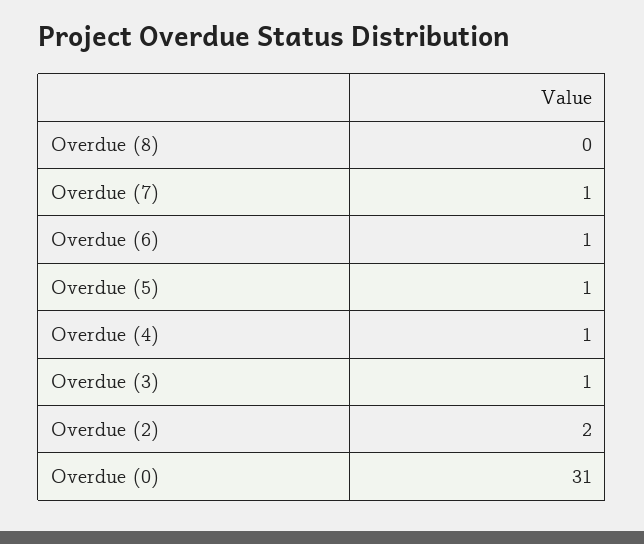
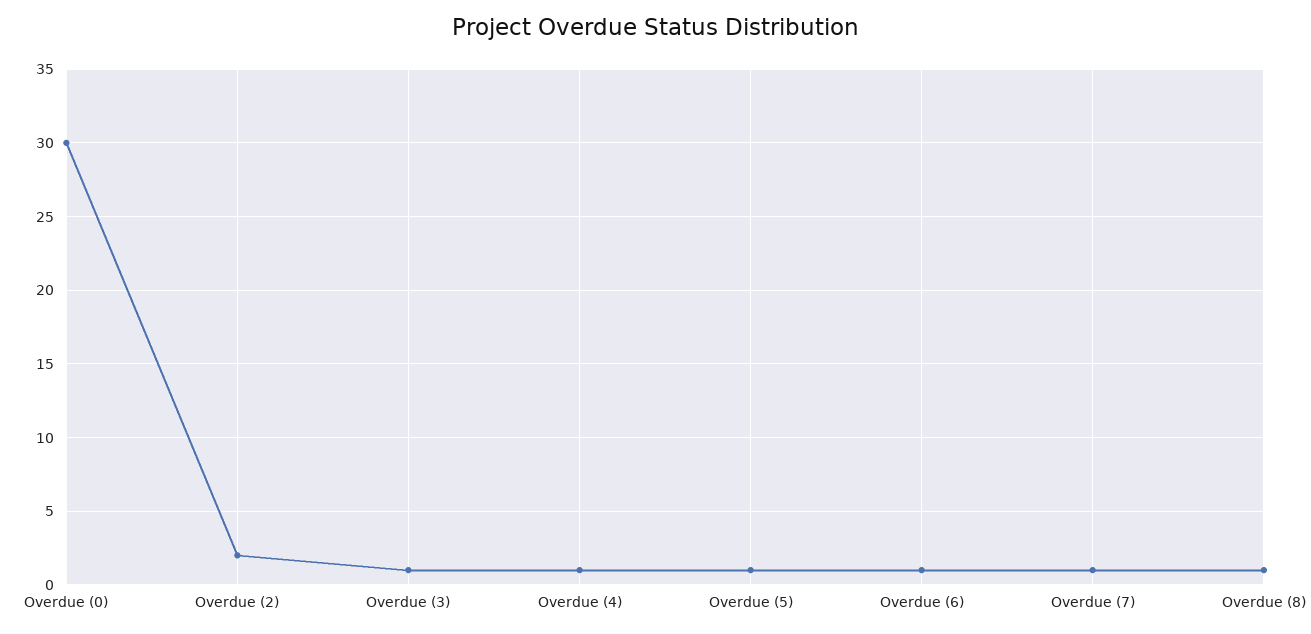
Overdue (8): 0 -> 1
Overdue (0): 31 -> 30

